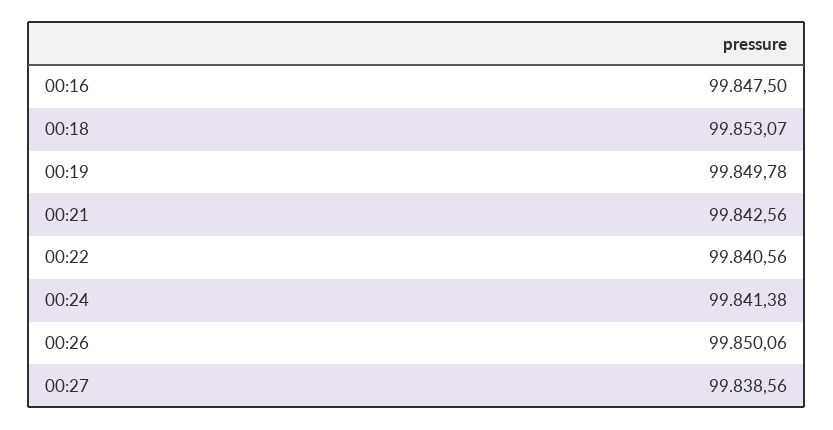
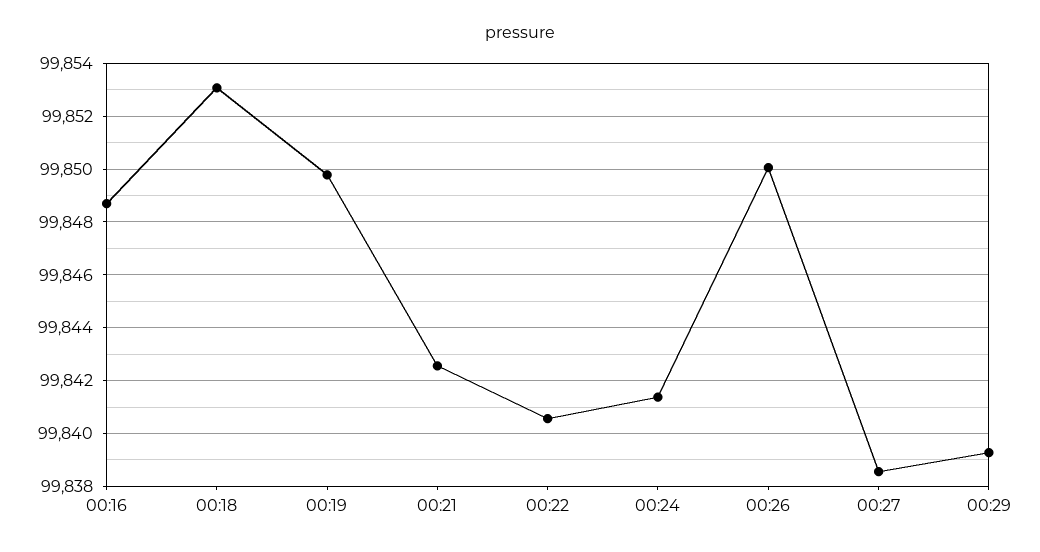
00:16: 99847.5 -> 99848.75
00:29: none -> 99839.25

